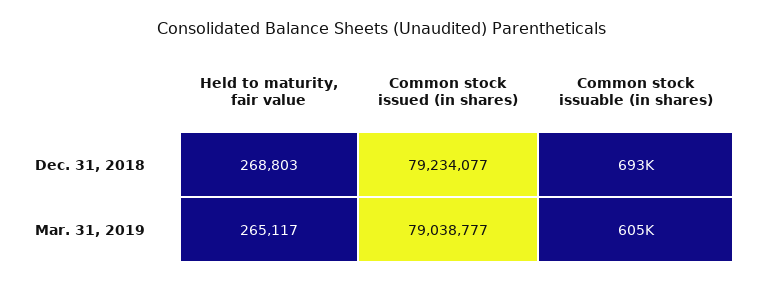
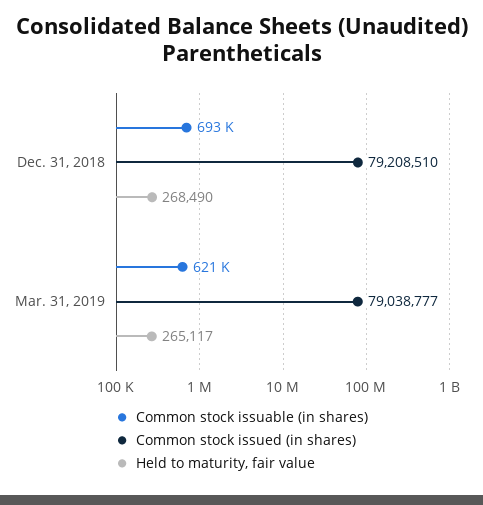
Held to maturity, fair value, Dec. 31, 2018: 268803 -> 268490
Common stock issued (in shares), Dec. 31, 2018: 79234077 -> 79208510
Common stock issuable (in shares), Mar. 31, 2019: 605000 -> 621000

